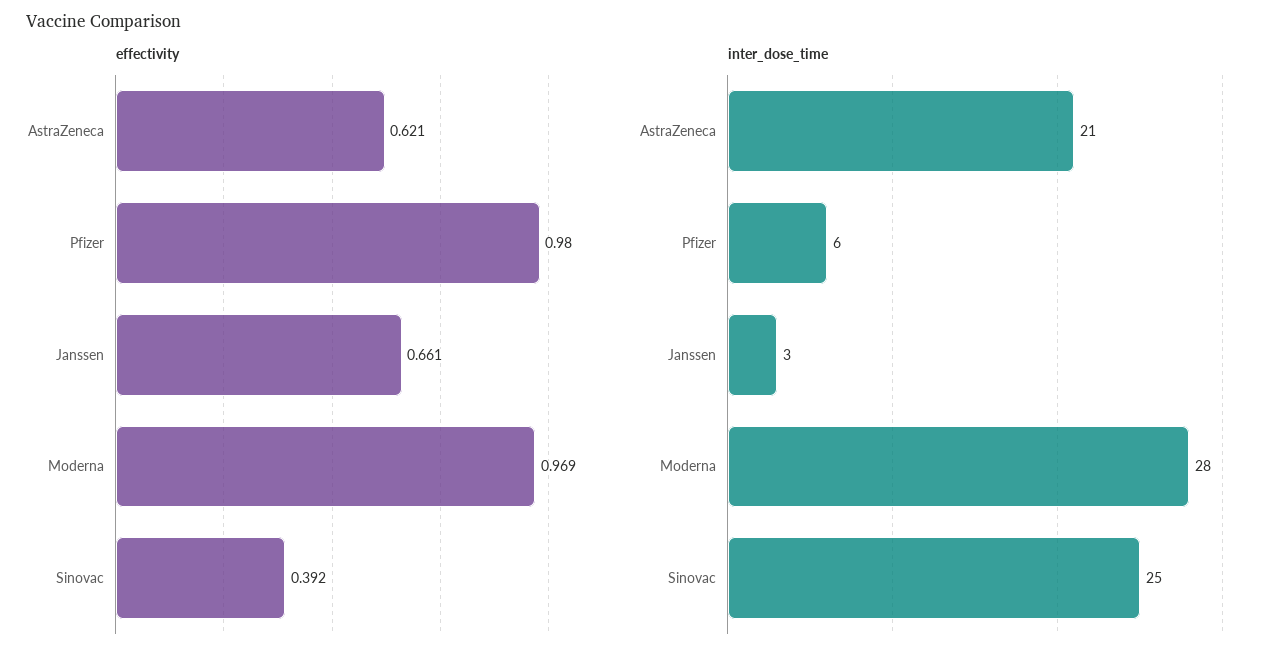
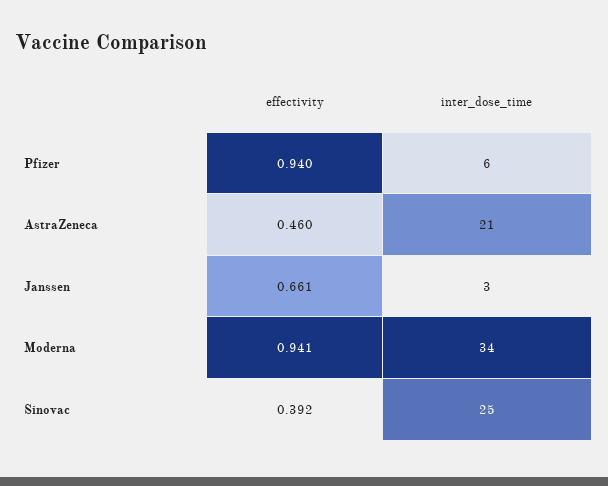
effectivity, AstraZeneca: 0.621 -> 0.46
effectivity, Pfizer: 0.98 -> 0.94
effectivity, Moderna: 0.969 -> 0.941
inter_dose_time, Moderna: 28 -> 34

